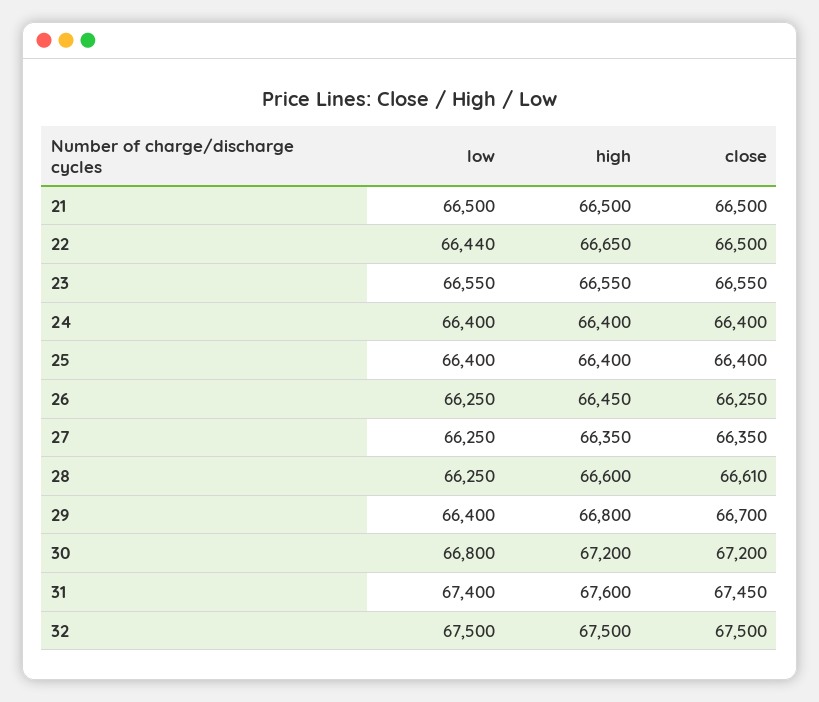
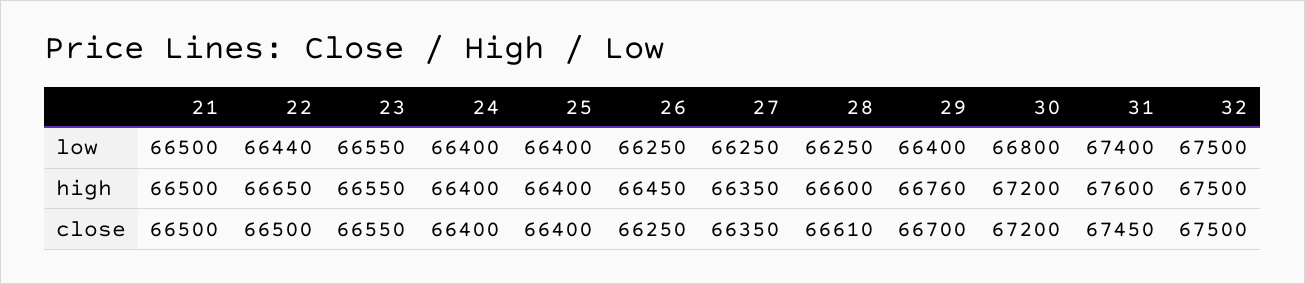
high, 29: 66800 -> 66760

